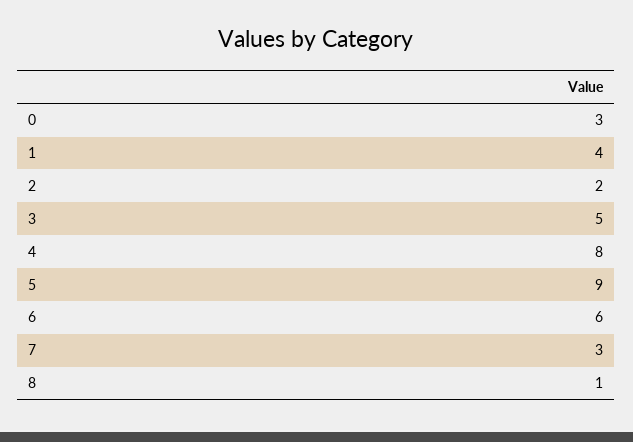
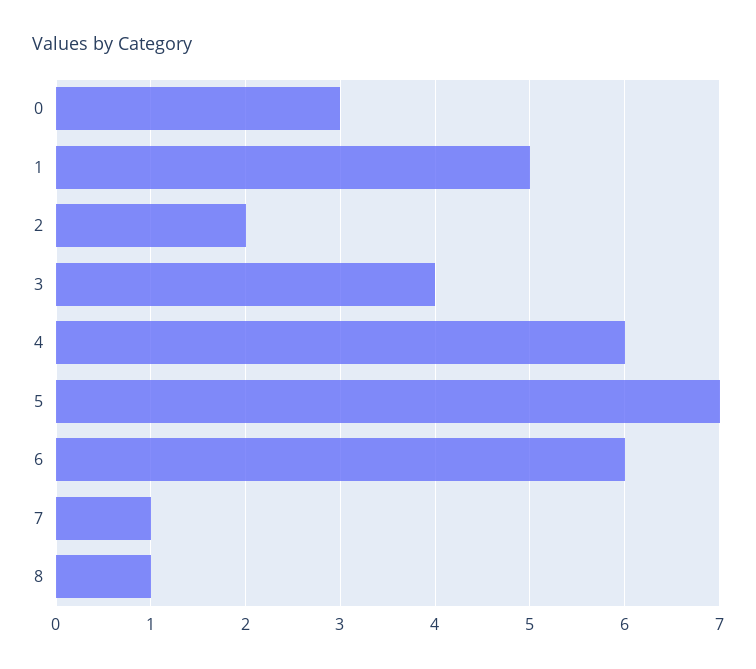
1: 4 -> 5
3: 5 -> 4
4: 8 -> 6
5: 9 -> 7
7: 3 -> 1

